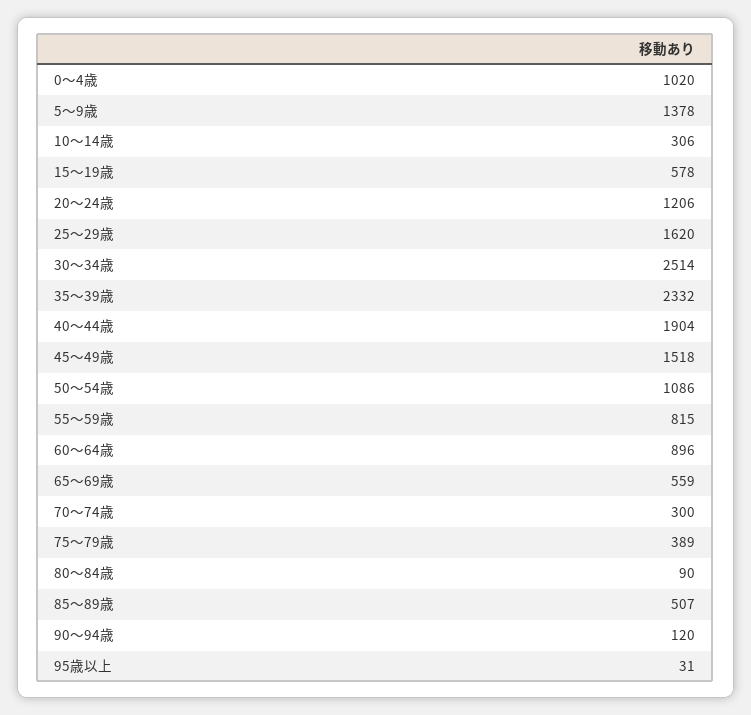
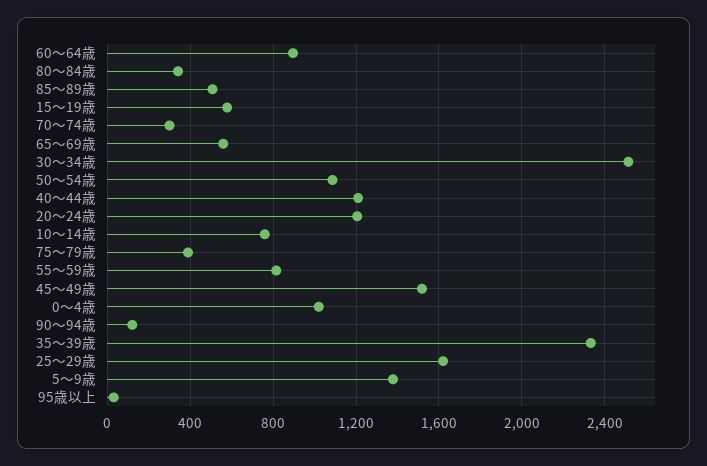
10～14歳: 306 -> 750
40～44歳: 1904 -> 1200
80～84歳: 90 -> 350

